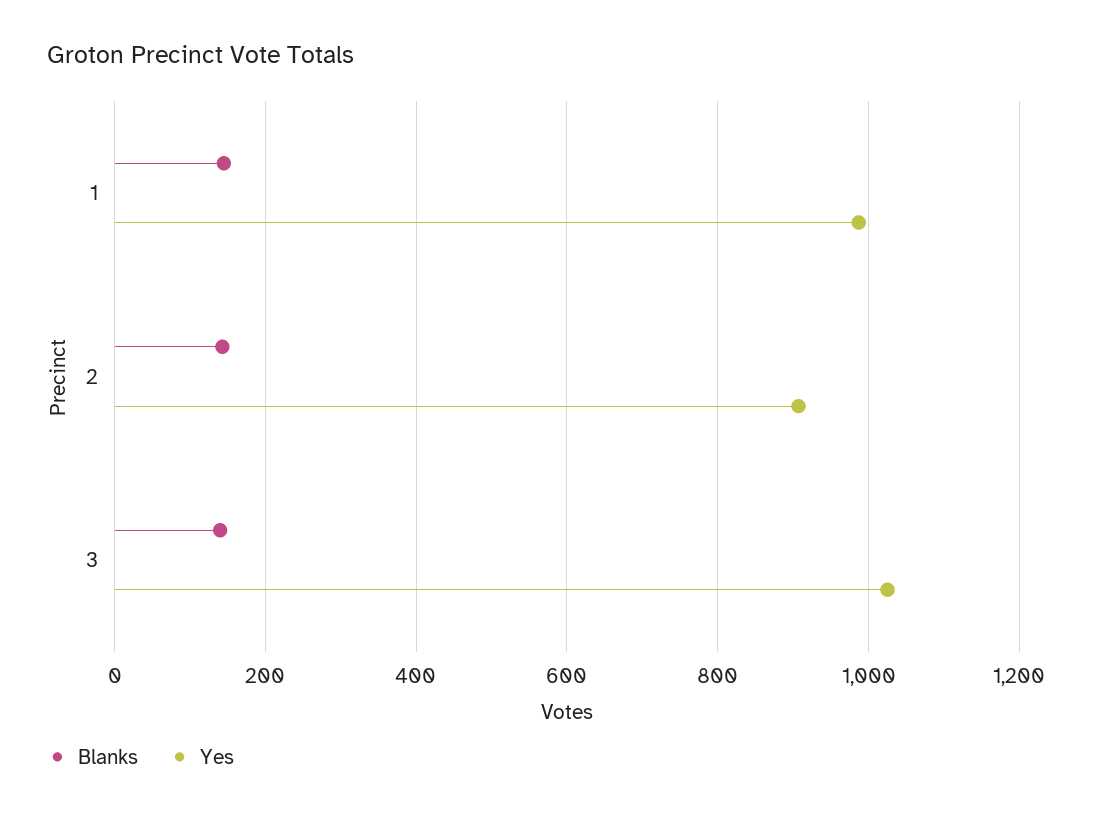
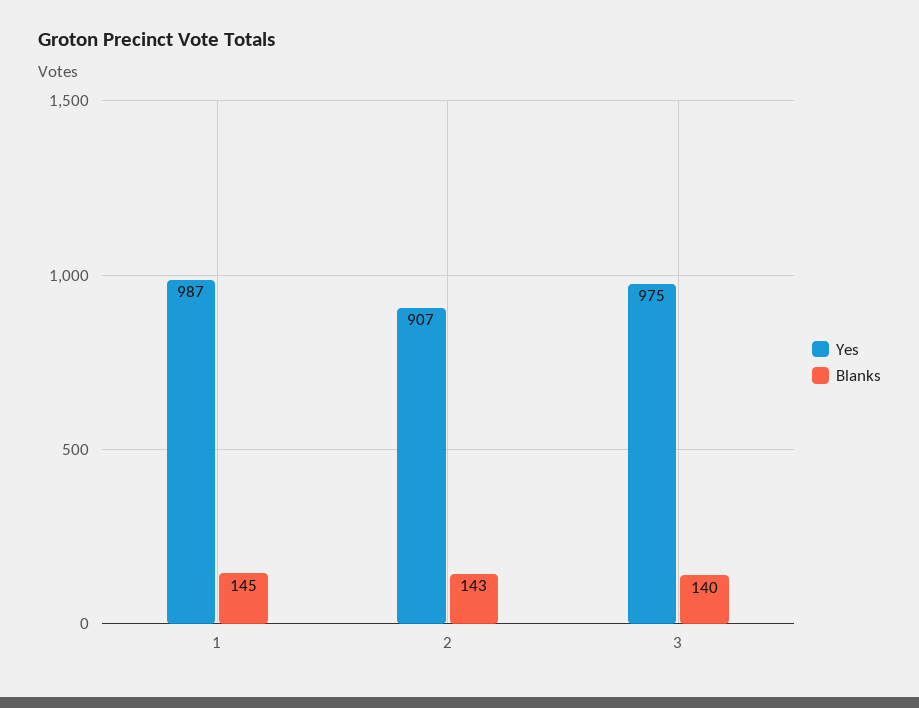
Yes, 3: 1020 -> 975

